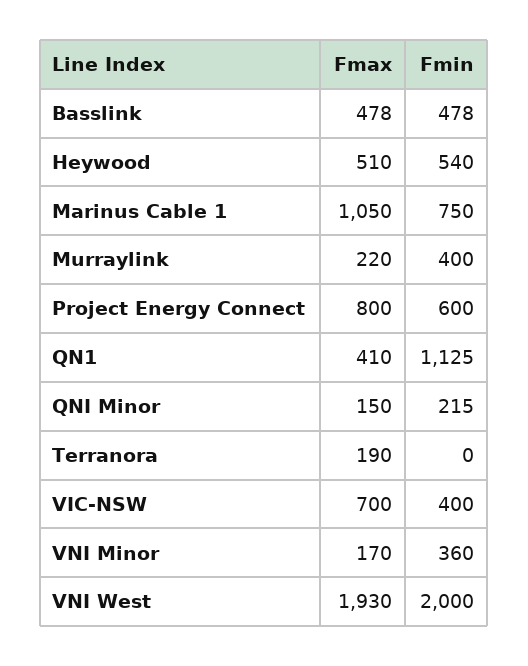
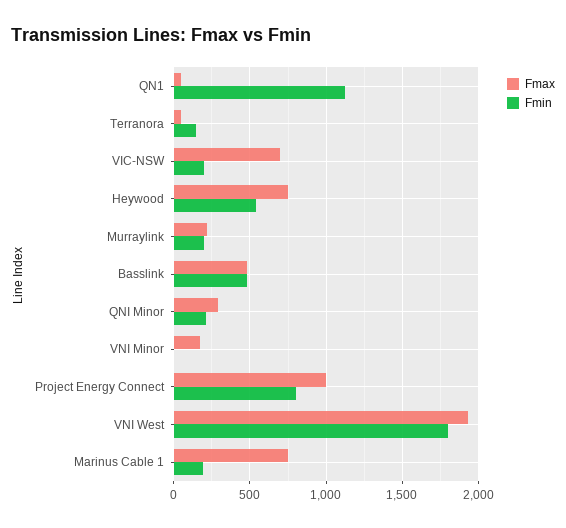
Fmax, Heywood: 510 -> 750
Fmax, Marinus Cable 1: 1050 -> 750
Fmin, Marinus Cable 1: 750 -> 200
Fmin, Murraylink: 400 -> 200
Fmax, Project Energy Connect: 800 -> 1000
Fmin, Project Energy Connect: 600 -> 800
Fmax, QN1: 410 -> 50
Fmax, QNI Minor: 150 -> 300
Fmax, Terranora: 190 -> 50
Fmin, Terranora: 0 -> 150
Fmin, VIC-NSW: 400 -> 200
Fmin, VNI Minor: 360 -> 0
Fmin, VNI West: 2000 -> 1800

